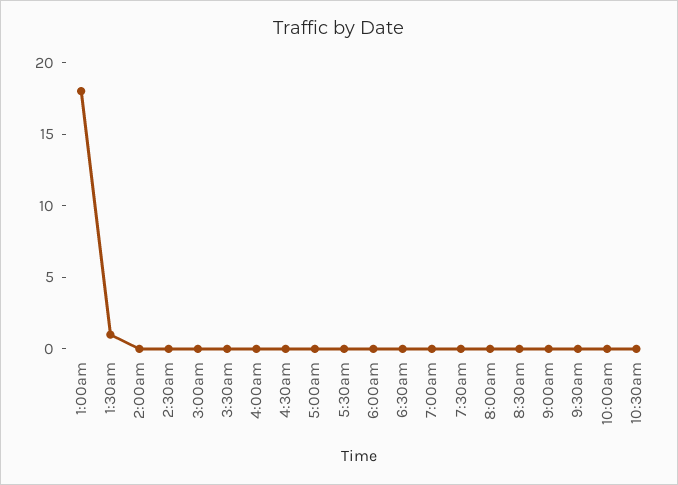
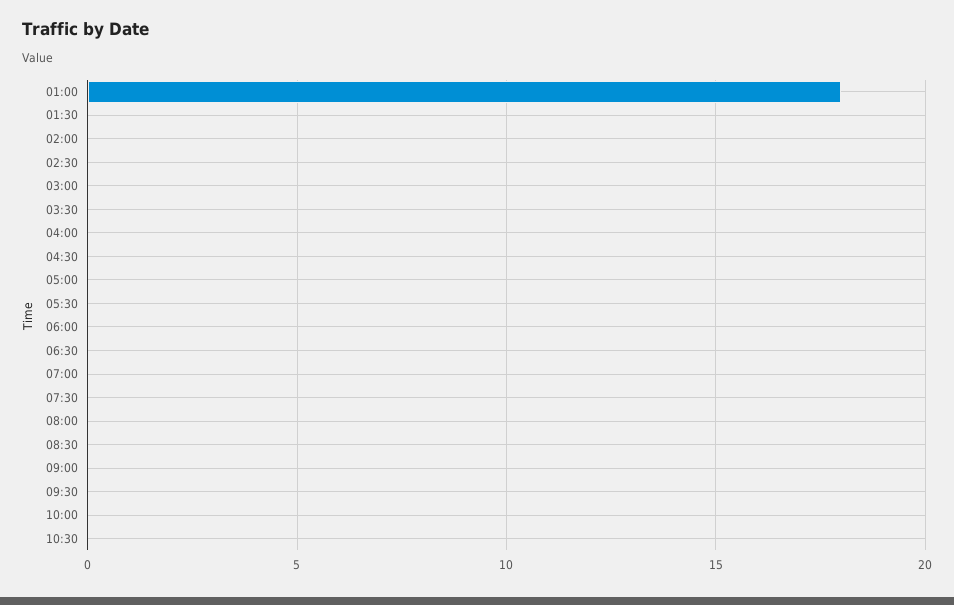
1:30am: 1 -> 0

